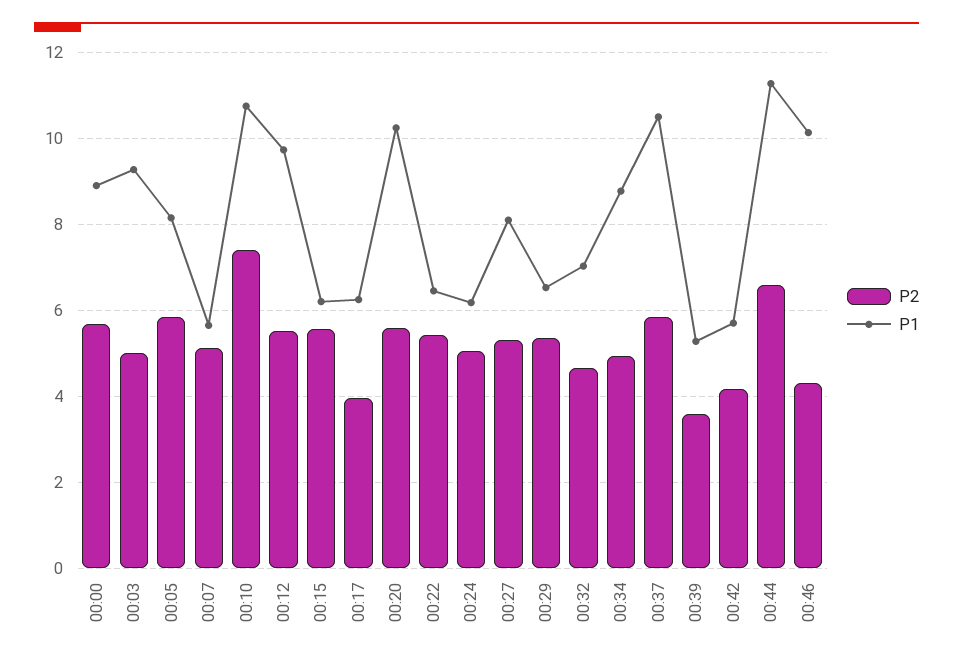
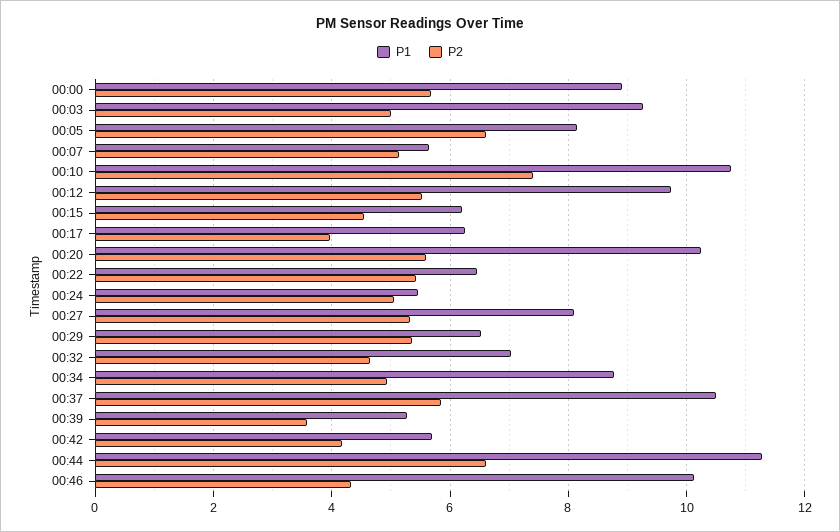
P2, 00:05: 5.8 -> 6.6
P2, 00:15: 5.6 -> 4.6
P1, 00:24: 6.2 -> 5.4

